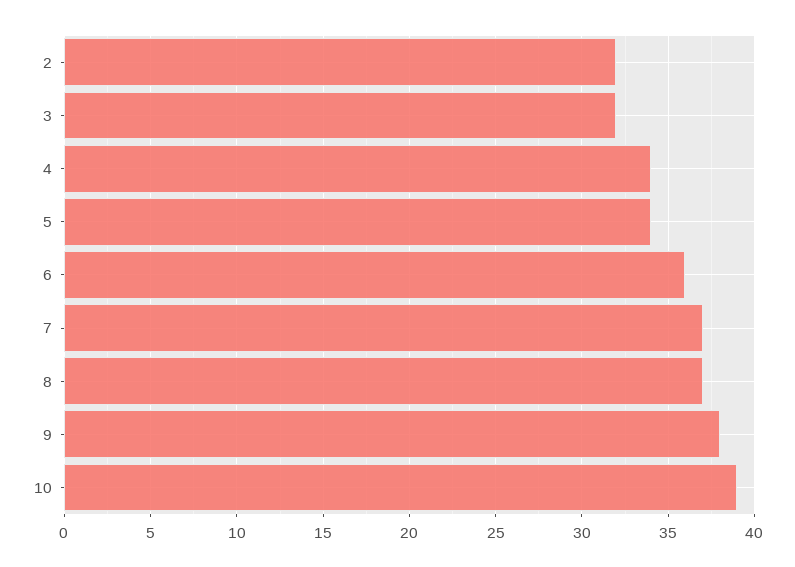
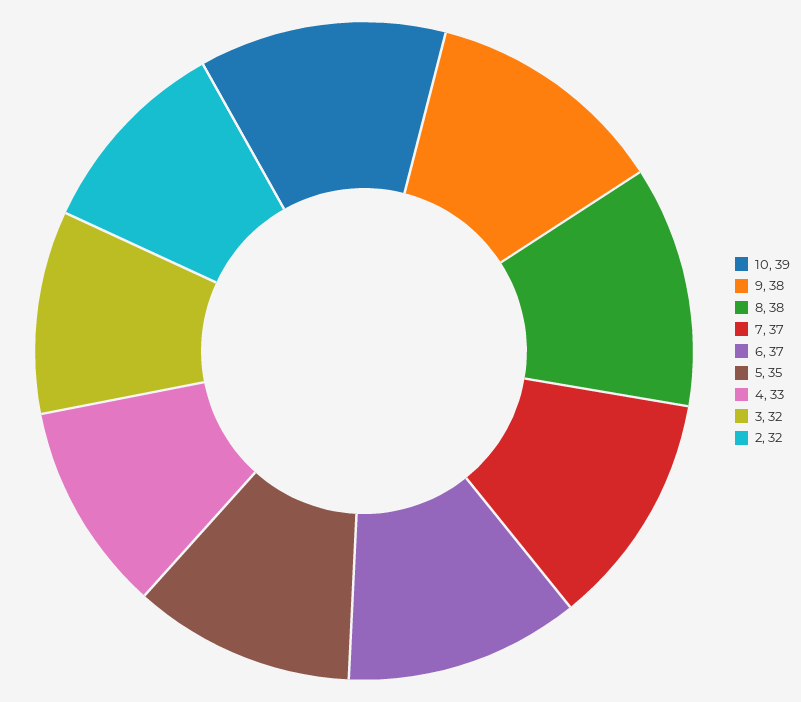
4: 34 -> 33
5: 34 -> 35
6: 36 -> 37
8: 37 -> 38

